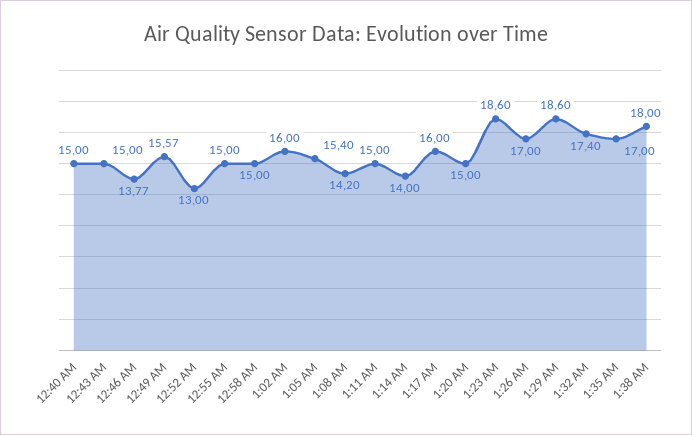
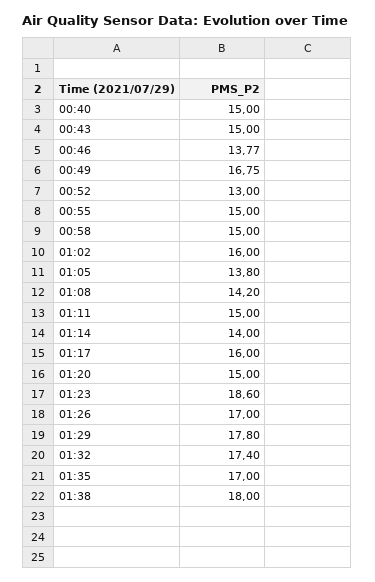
12:49 AM: 15.57 -> 16.75
1:05 AM: 15.4 -> 13.8
1:29 AM: 18.6 -> 17.8

